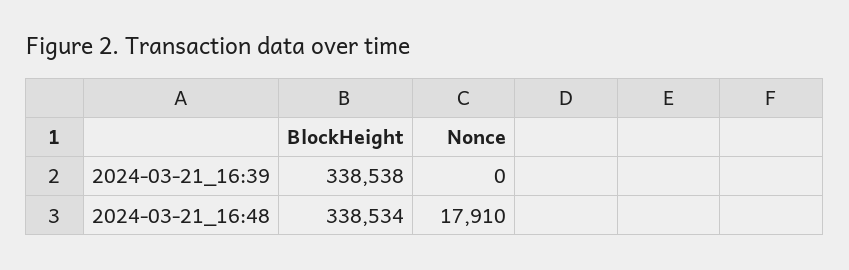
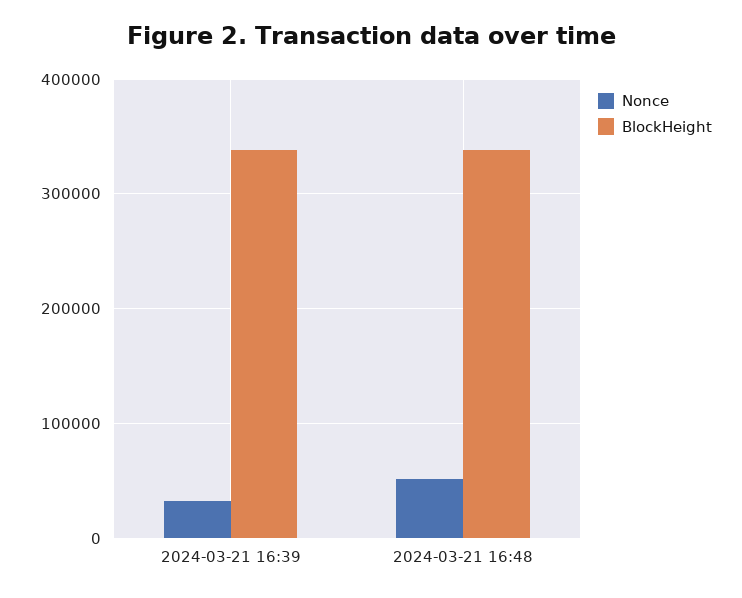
Nonce, 2024-03-21_16:39: 0 -> 30000
Nonce, 2024-03-21_16:48: 17910 -> 50000

